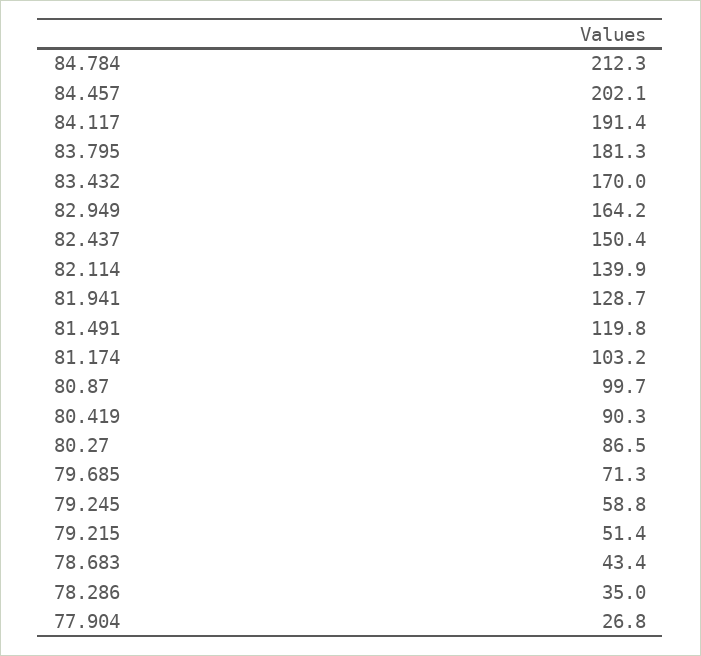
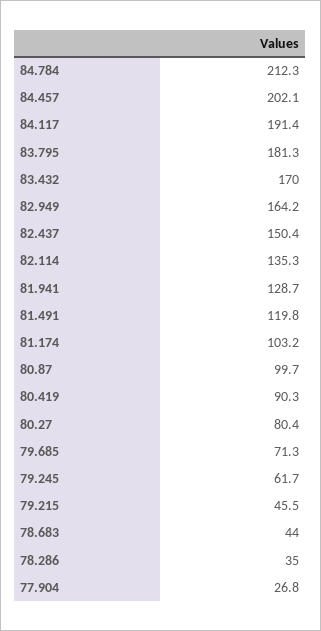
82.114: 139.9 -> 135.3
80.27: 86.5 -> 80.4
79.245: 58.8 -> 61.7
79.215: 51.4 -> 45.5
78.683: 43.4 -> 44

